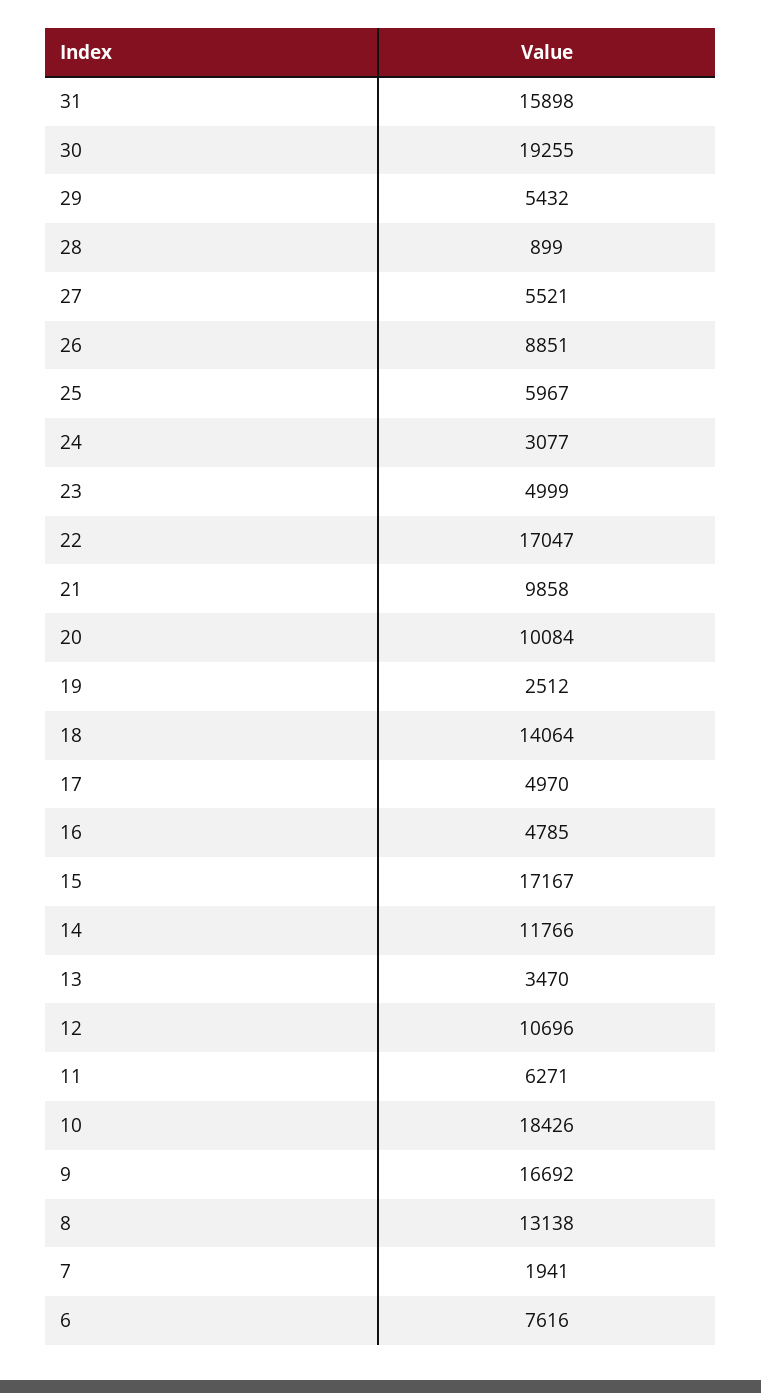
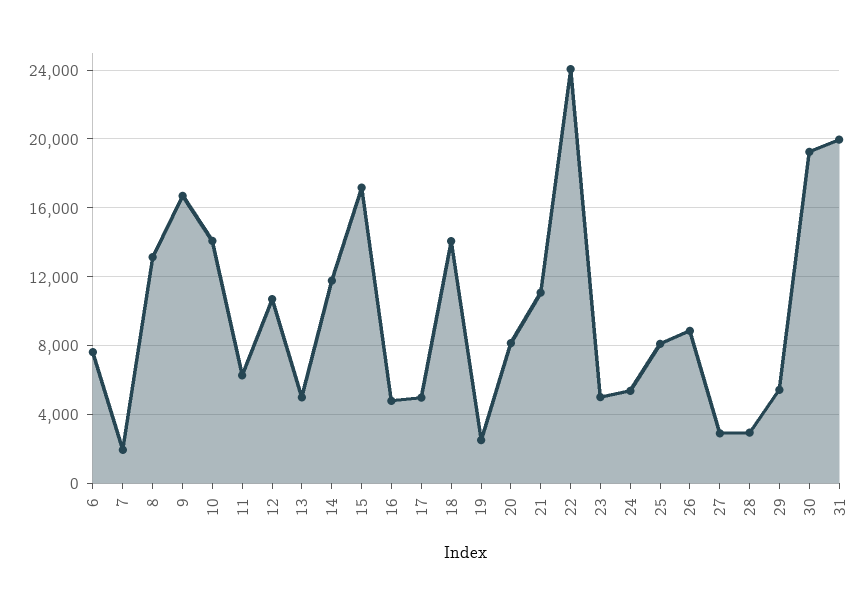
31: 15898 -> 20000
28: 899 -> 3000
27: 5521 -> 3000
25: 5967 -> 8000
24: 3077 -> 5500
22: 17047 -> 24000
21: 9858 -> 11000
20: 10084 -> 8000
13: 3470 -> 5000
10: 18426 -> 14000

